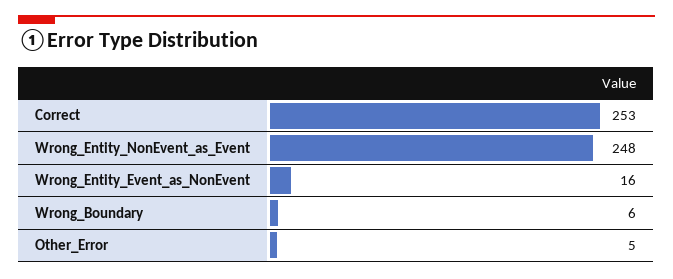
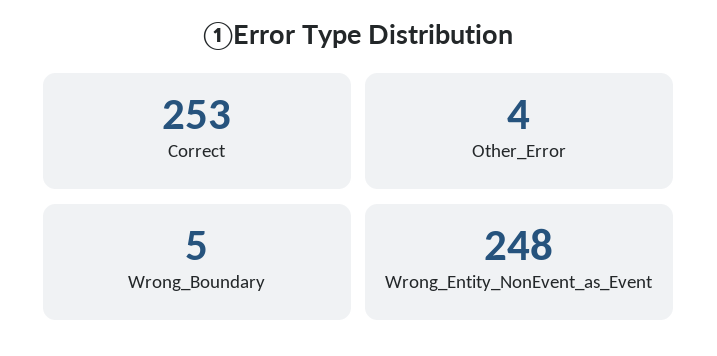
Wrong_Entity_Event_as_NonEvent: 16 -> none
Wrong_Boundary: 6 -> 5
Other_Error: 5 -> 4

